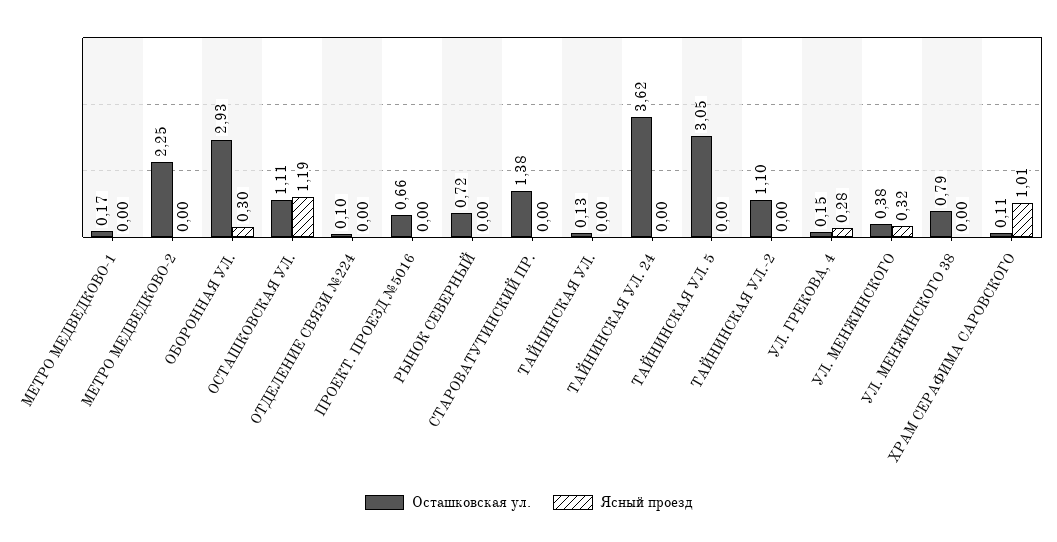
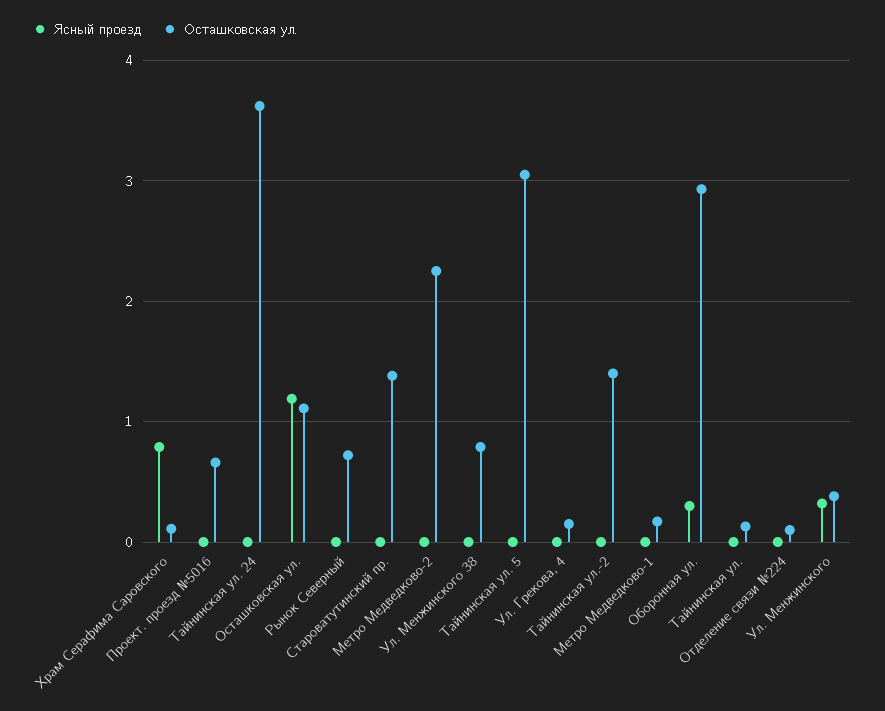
Осташковская ул., ТАЙНИНСКАЯ УЛ.-2: 1.1 -> 1.4
Ясный проезд, УЛ. ГРЕКОВА, 4: 0.28 -> 0
Ясный проезд, ХРАМ СЕРАФИМА САРОВСКОГО: 1.01 -> 0.8

